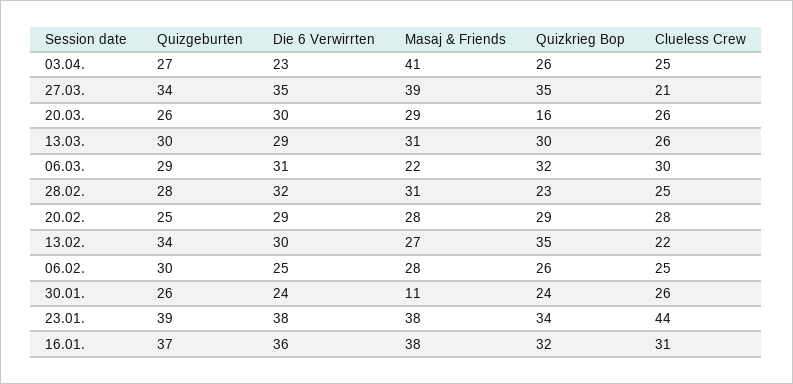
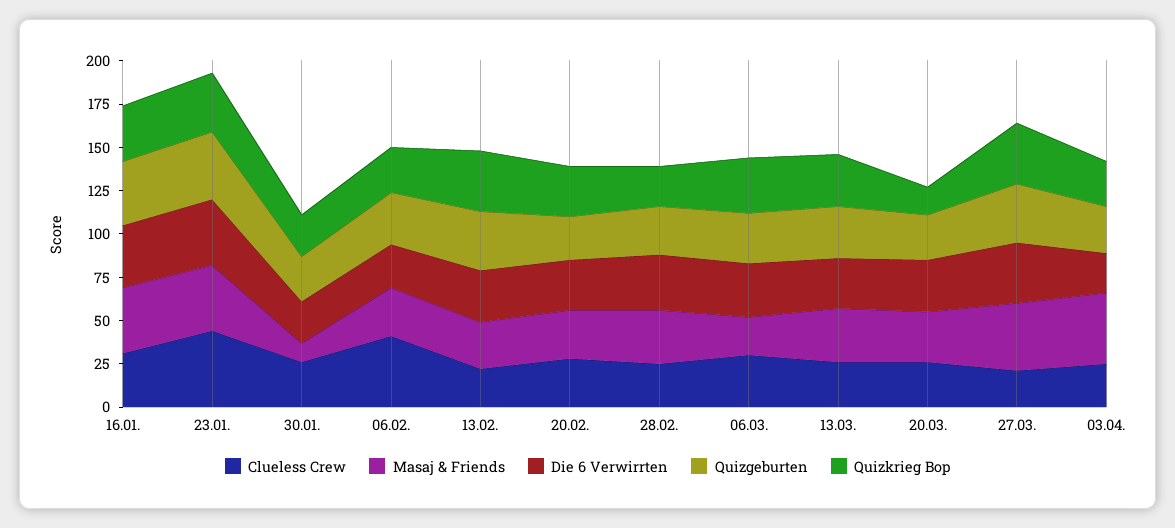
Clueless Crew, 06.02.: 25 -> 40

